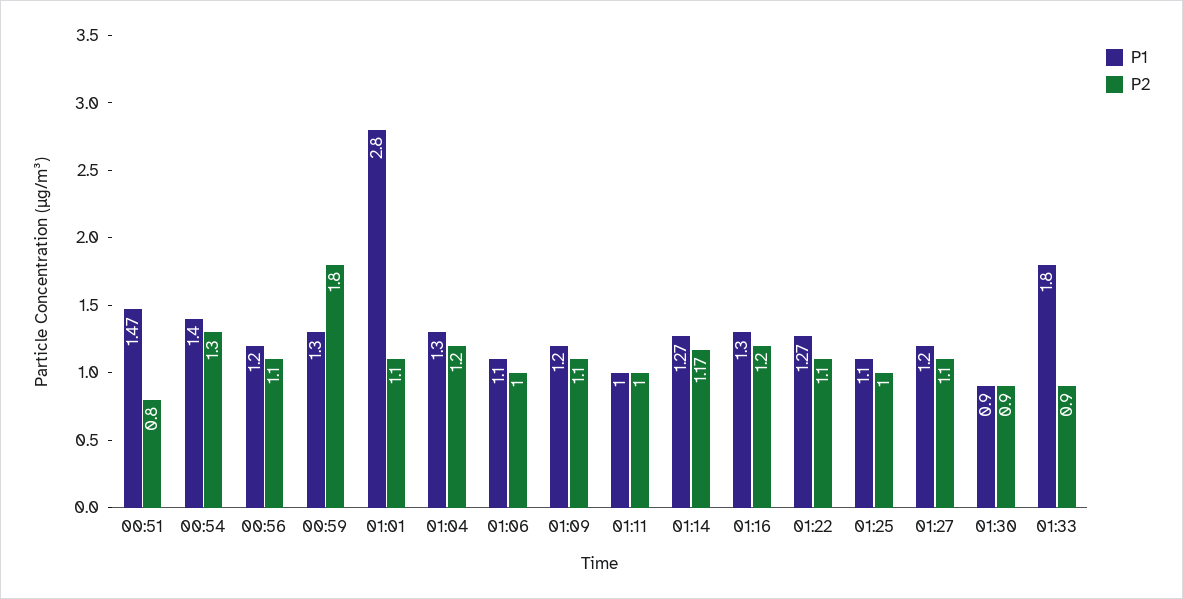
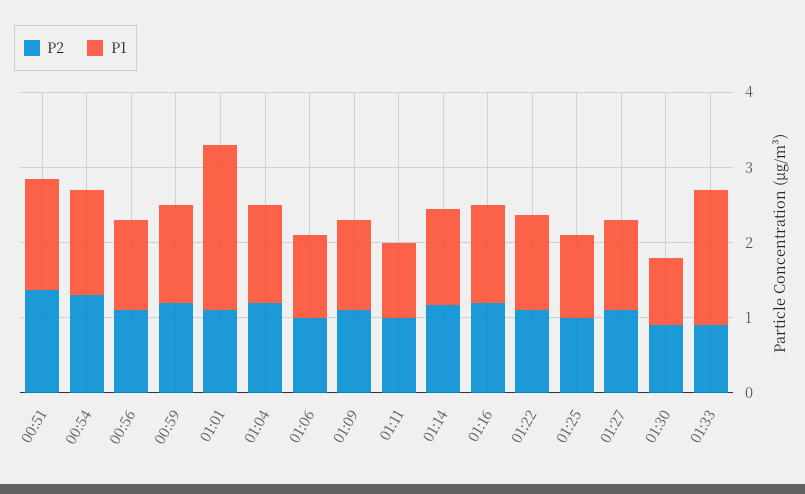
P2, 00:51: 0.8 -> 1.4
P2, 00:59: 1.8 -> 1.2
P1, 01:01: 2.8 -> 2.2

